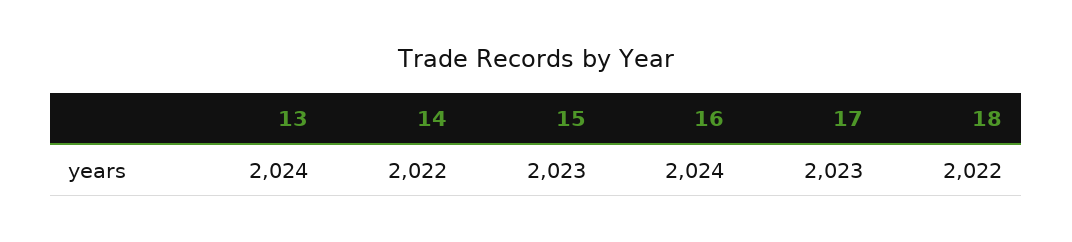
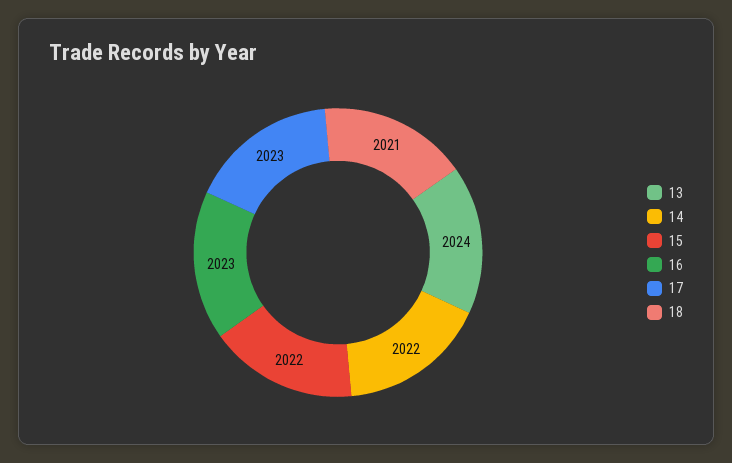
15: 2023 -> 2022
16: 2024 -> 2023
18: 2022 -> 2021

